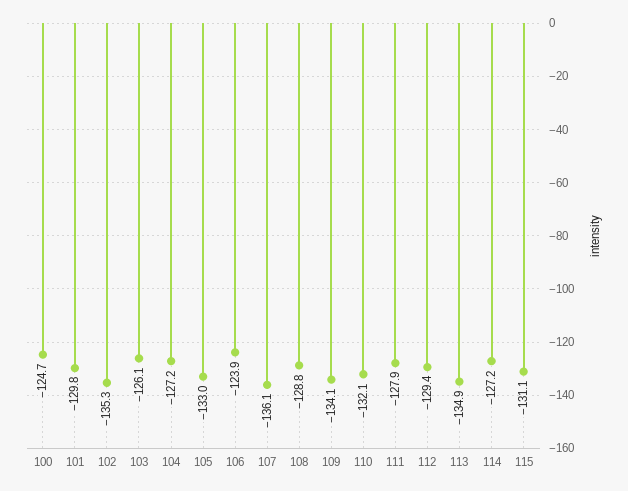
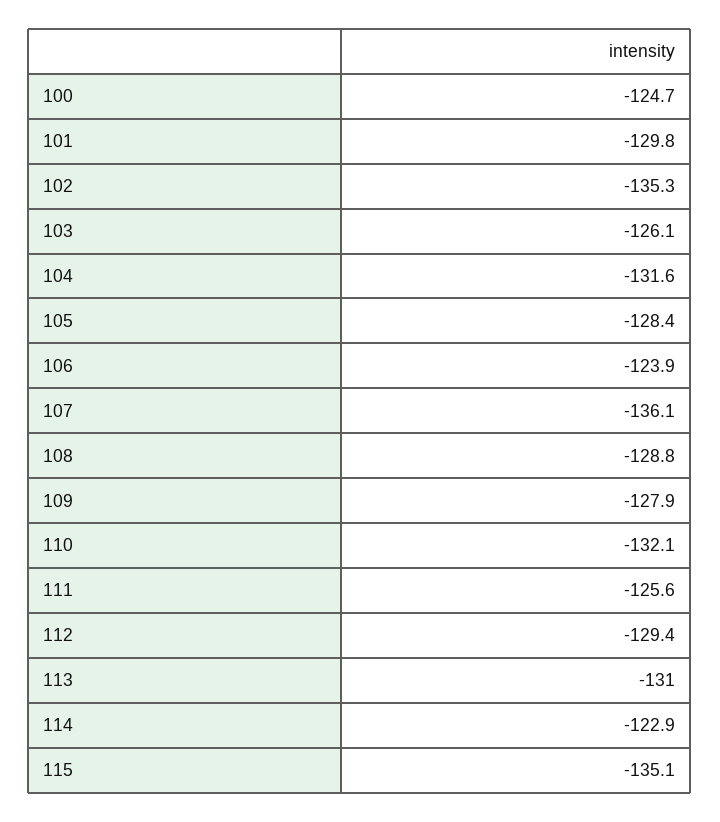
104: -127.2 -> -131.6
105: -133 -> -128.4
109: -134.1 -> -127.9
111: -127.9 -> -125.6
113: -134.9 -> -131
114: -127.2 -> -122.9
115: -131.1 -> -135.1

